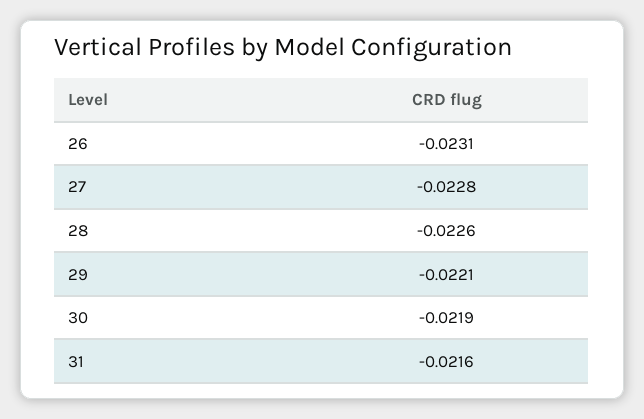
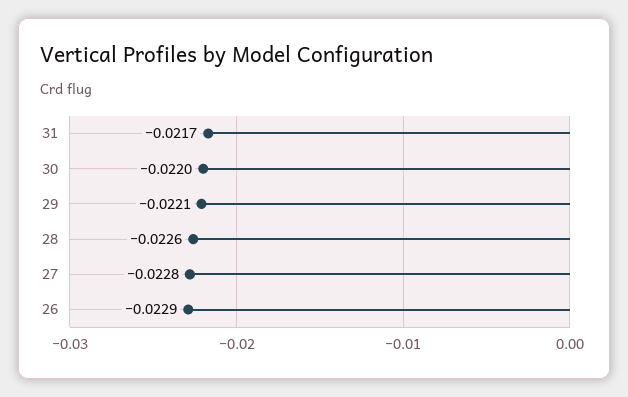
26: -0.0231 -> -0.0229
30: -0.0219 -> -0.022
31: -0.0216 -> -0.0217

